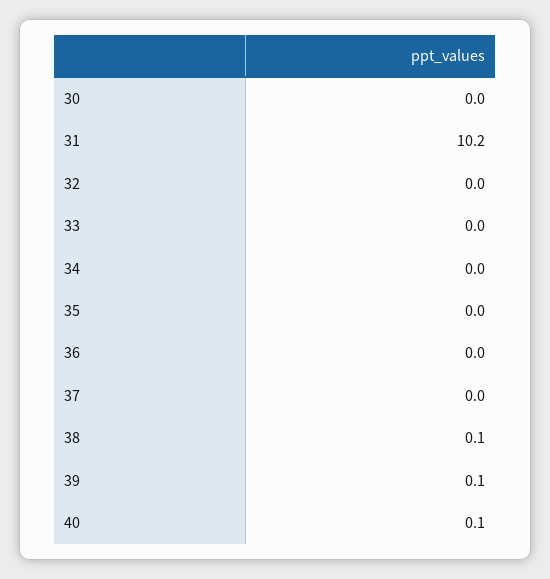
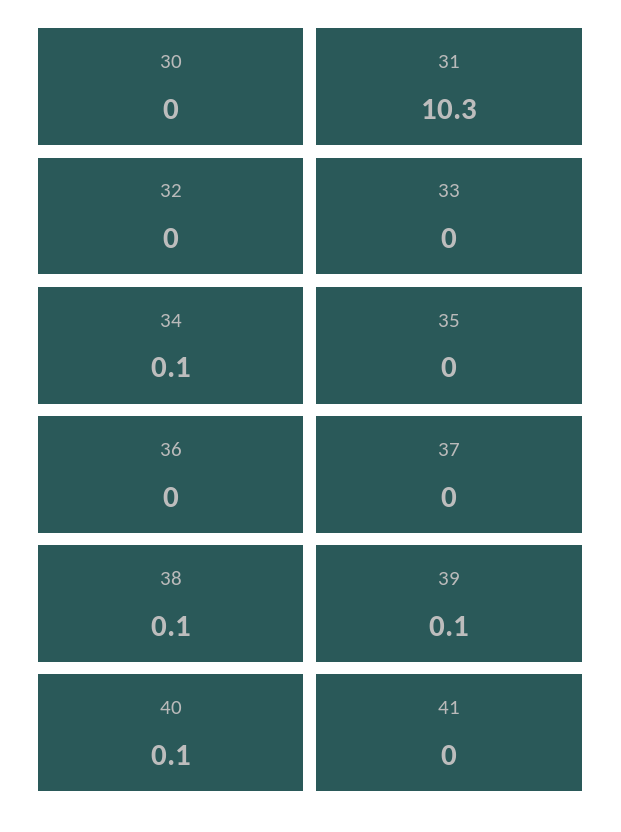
31: 10.2 -> 10.3
34: 0 -> 0.1
41: none -> 0

